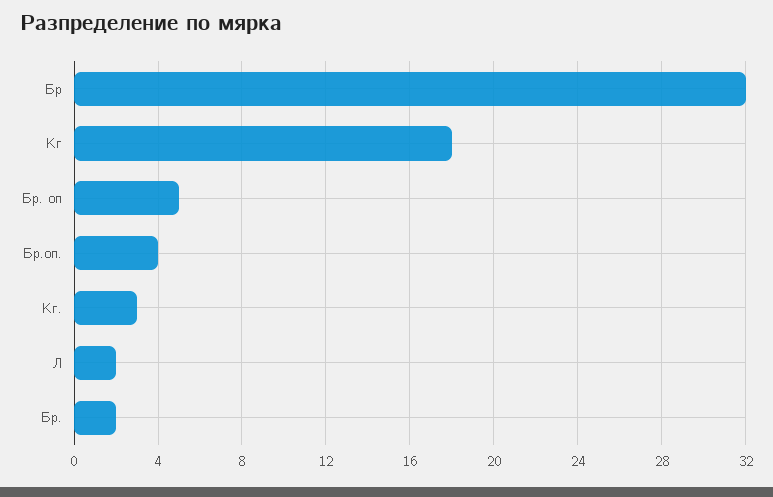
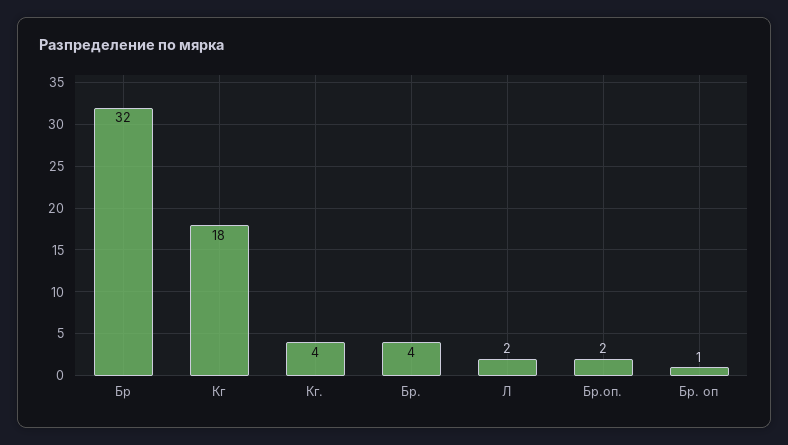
Бр. оп: 5 -> 1
Бр.оп.: 4 -> 2
Кг.: 3 -> 4
Бр.: 2 -> 4

